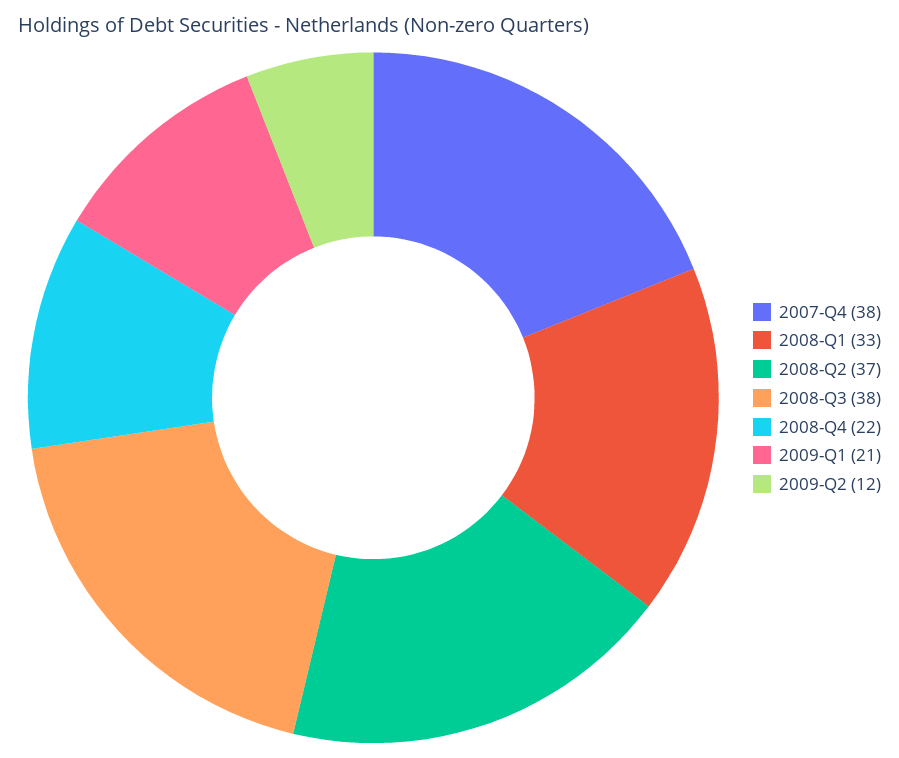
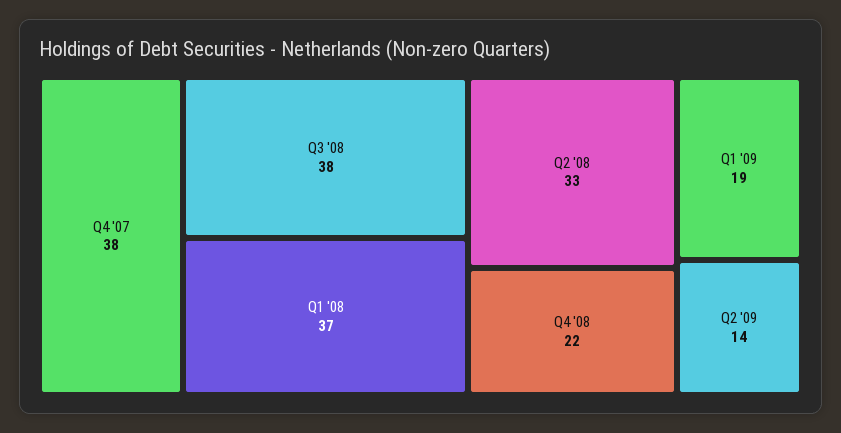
2008-Q1: 33 -> 37
2008-Q2: 37 -> 33
2009-Q1: 21 -> 19
2009-Q2: 12 -> 14

